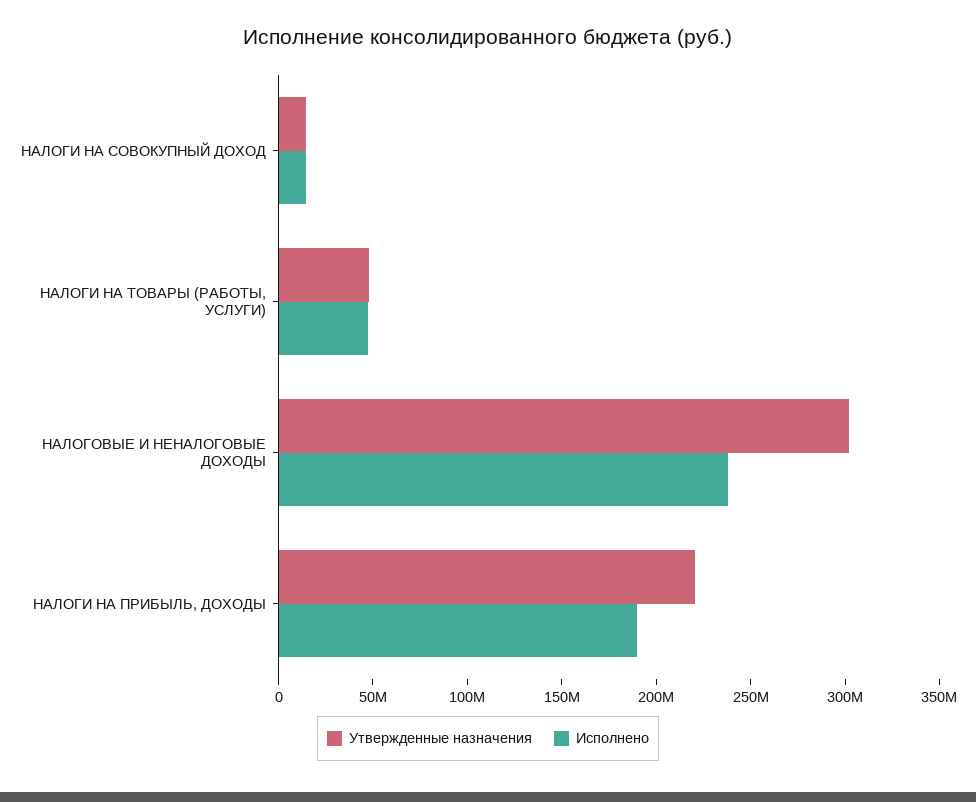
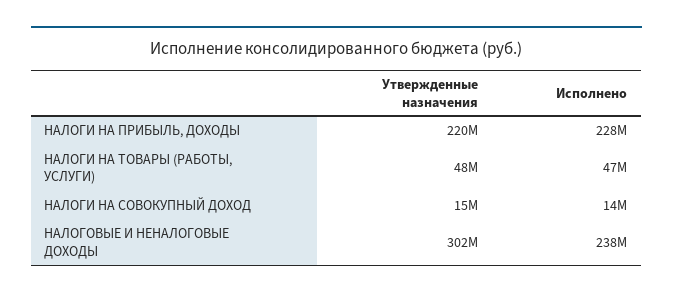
Исполнено, НАЛОГИ НА ПРИБЫЛЬ, ДОХОДЫ: 190000000 -> 228000000

